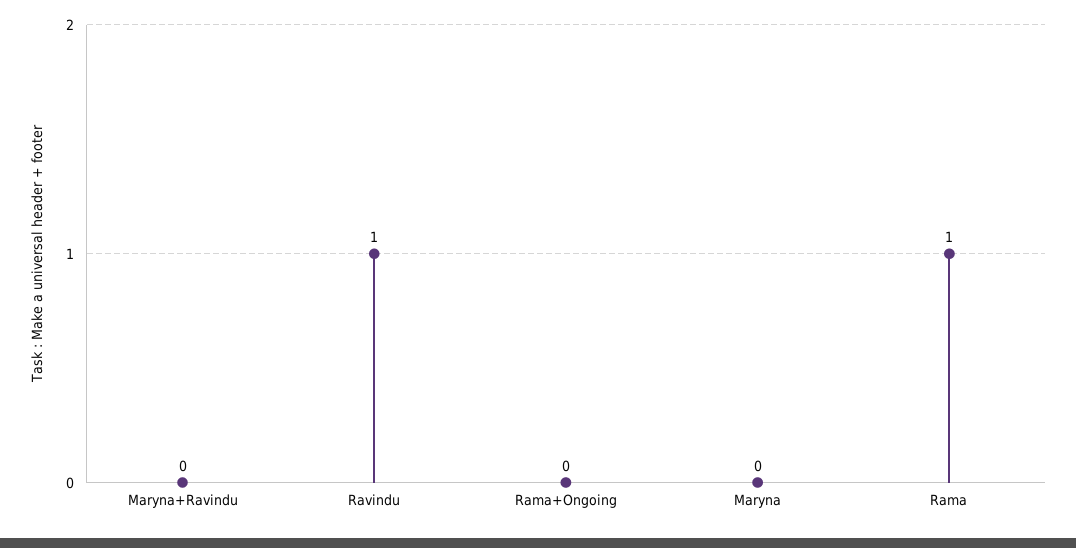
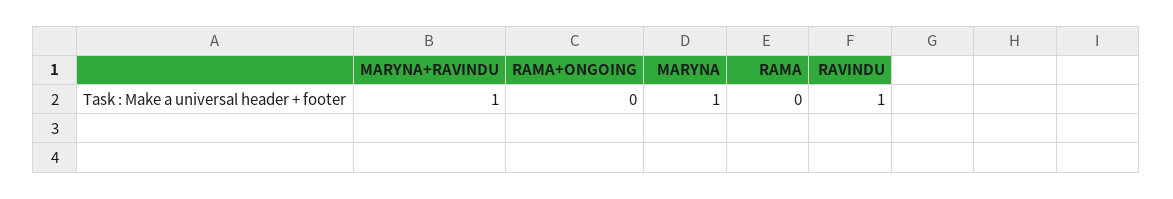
Maryna+Ravindu: 0 -> 1
Maryna: 0 -> 1
Rama: 1 -> 0

